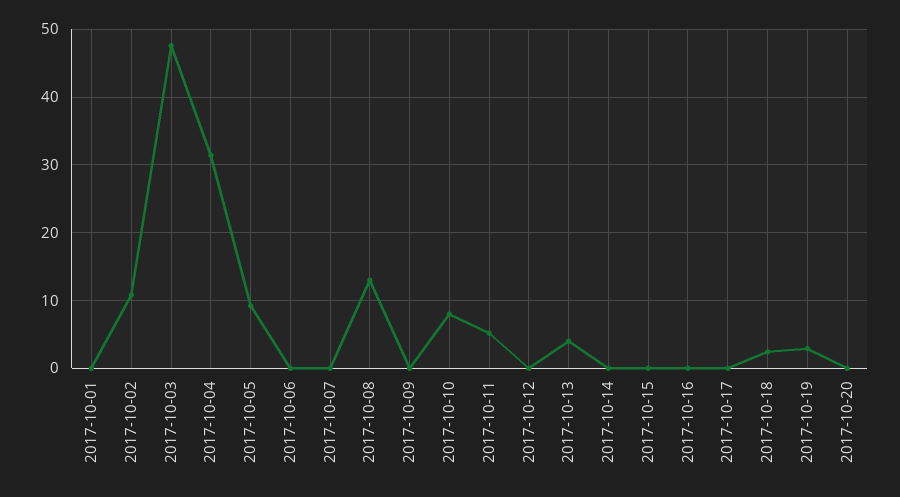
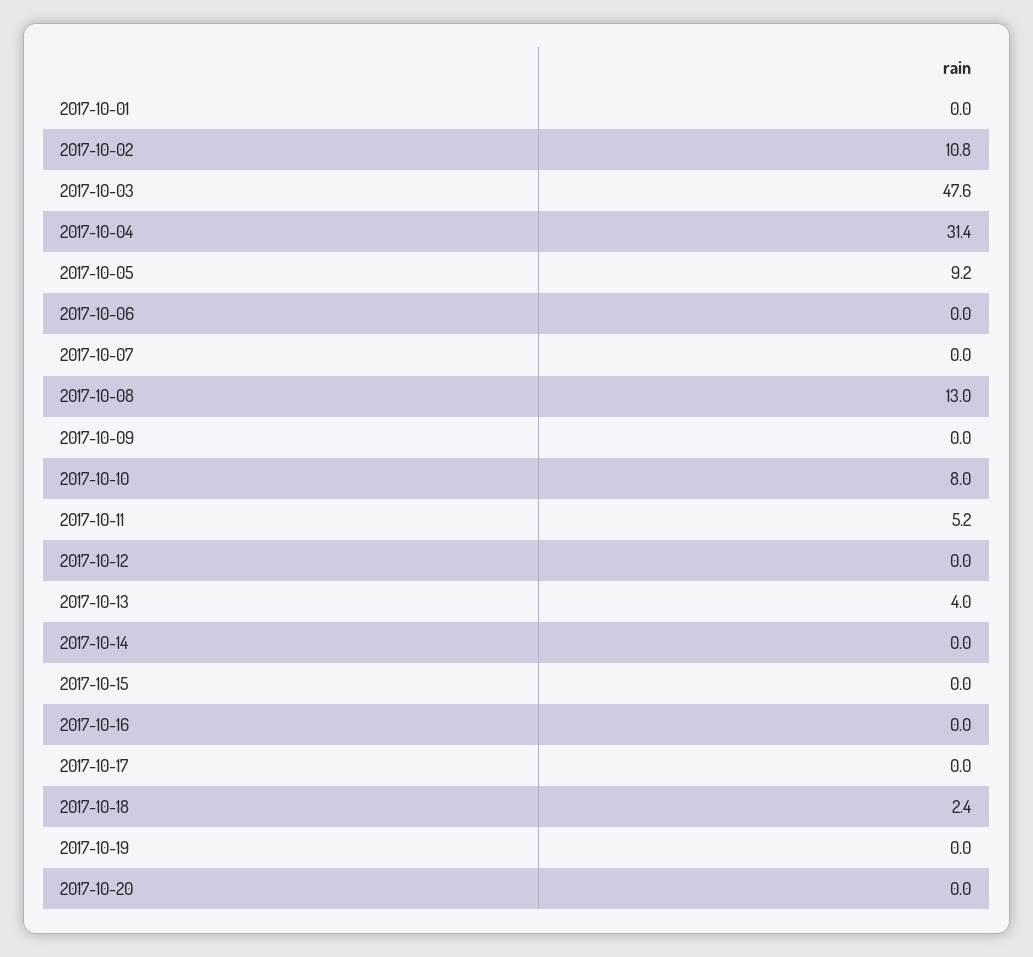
2017-10-19: 3 -> 0

